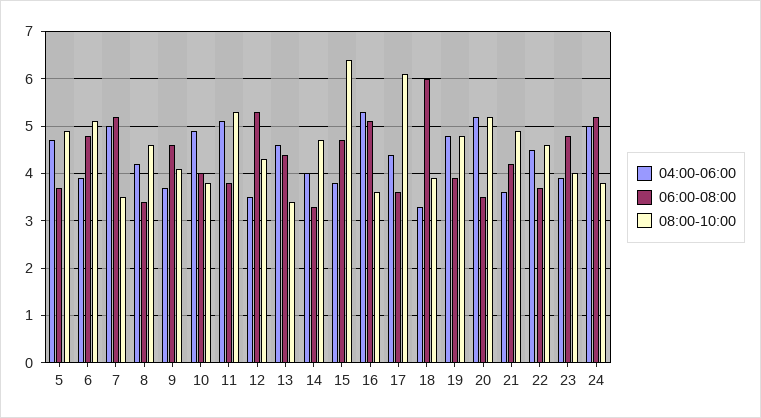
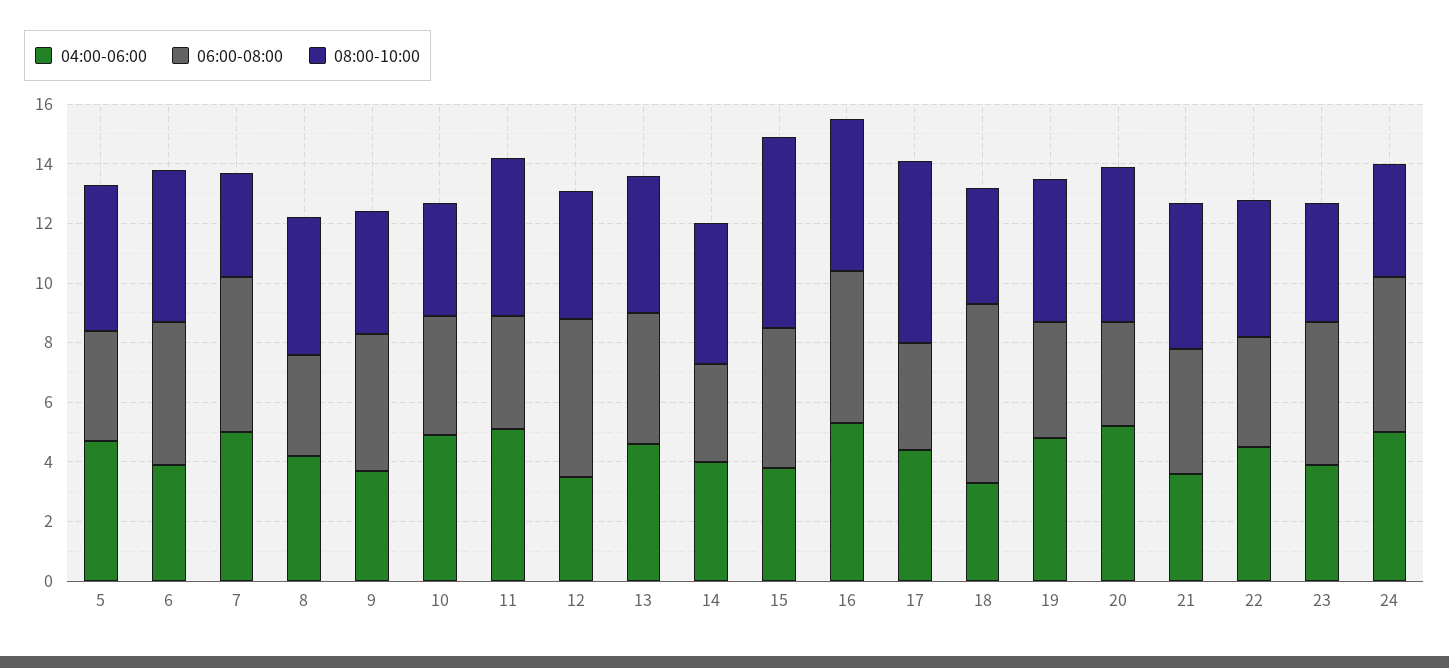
08:00-10:00, 13: 3.5 -> 4.5
08:00-10:00, 16: 3.5 -> 5

